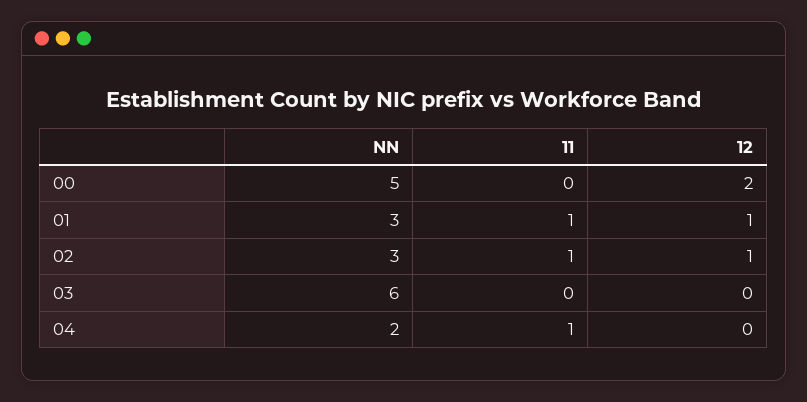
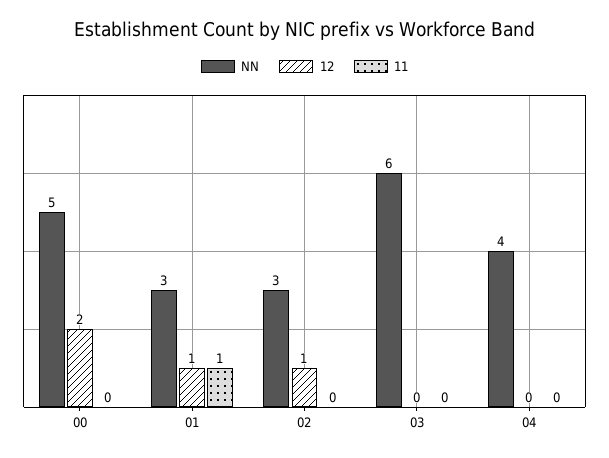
11, 02: 1 -> 0
NN, 04: 2 -> 4
11, 04: 1 -> 0

